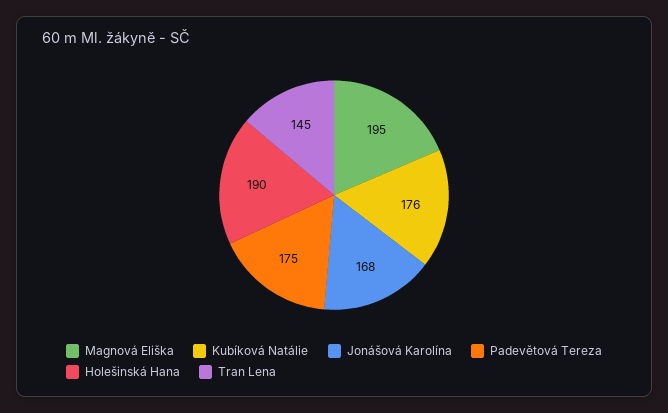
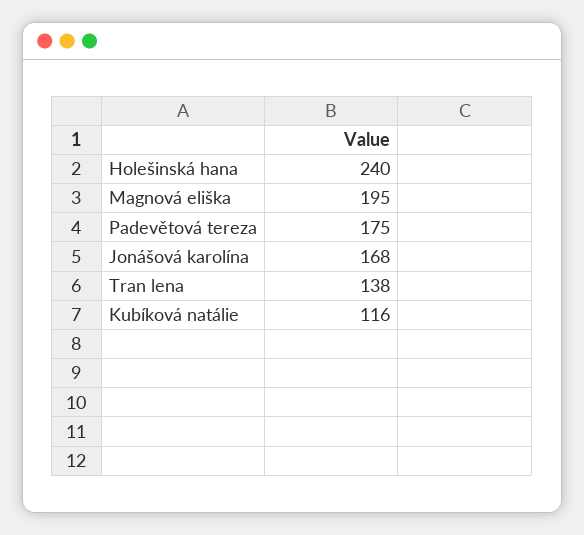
Kubíková Natálie: 176 -> 116
Holešinská Hana: 190 -> 240
Tran Lena: 145 -> 138

